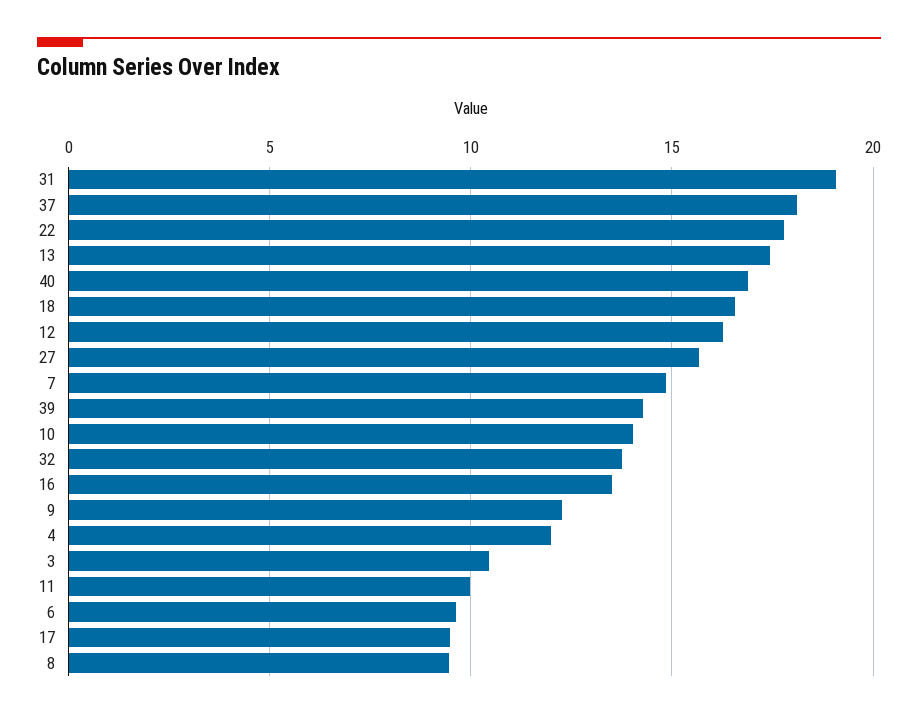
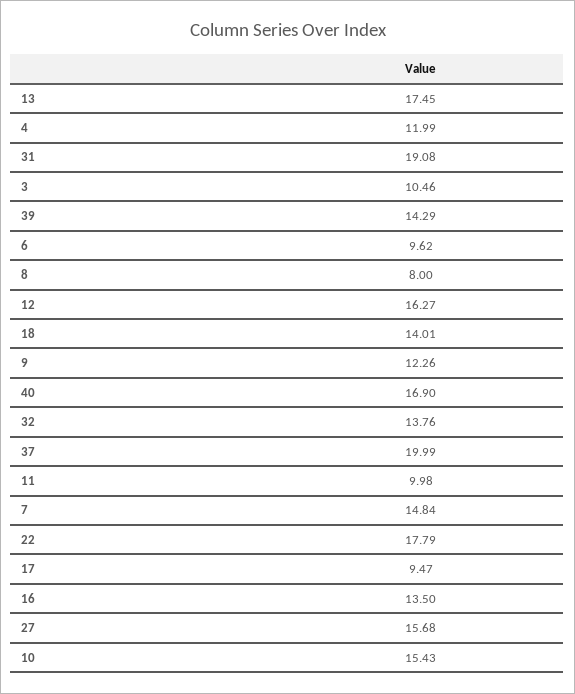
37: 18 -> 19.99
18: 16.5 -> 14.01
10: 14 -> 15.43
8: 9.5 -> 8

